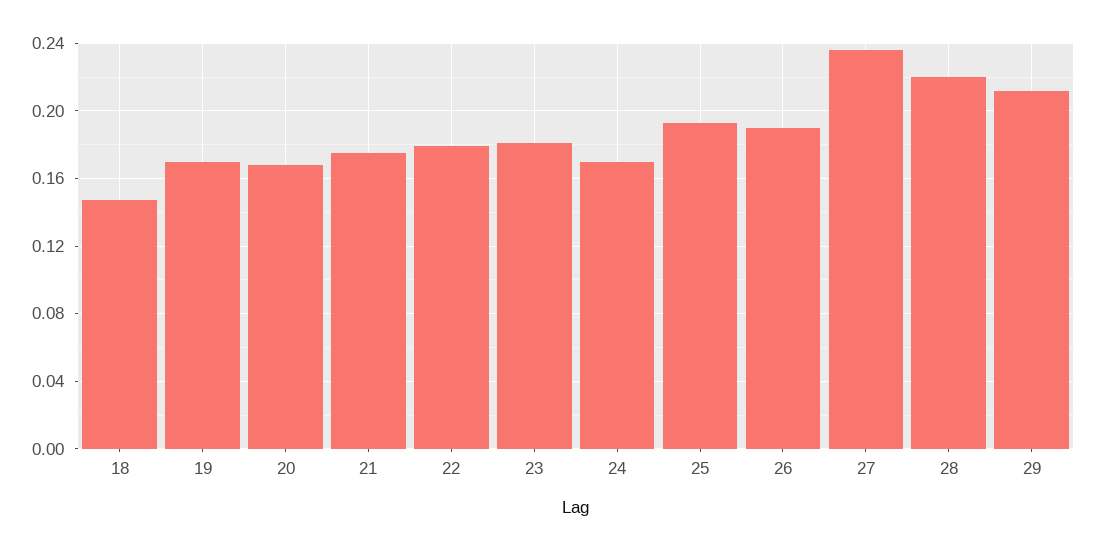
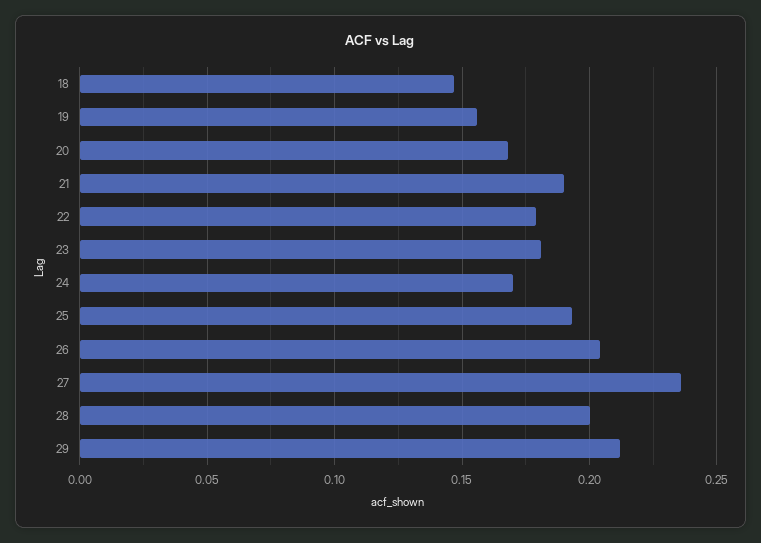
19: 0.17 -> 0.155
21: 0.175 -> 0.19
26: 0.19 -> 0.205
28: 0.22 -> 0.2

